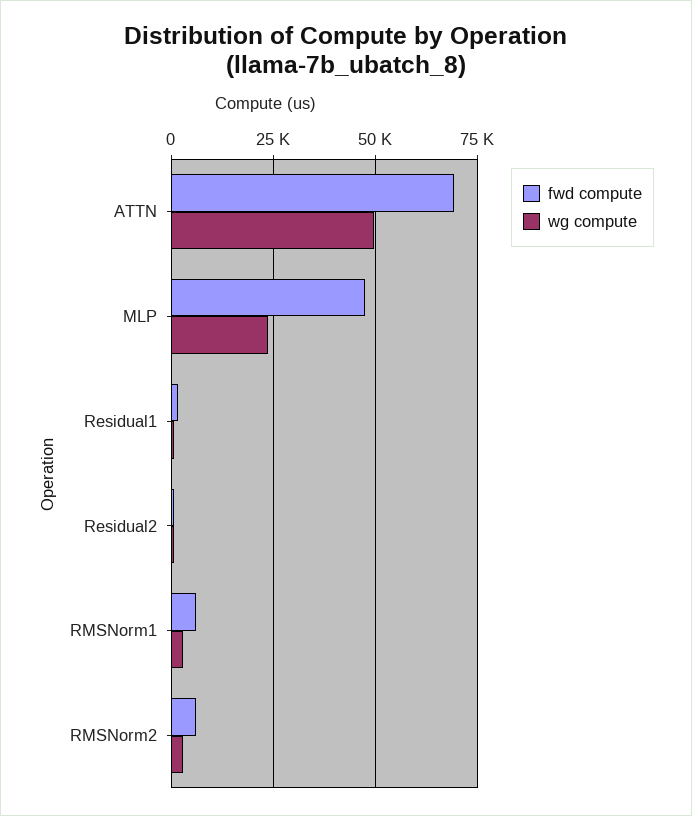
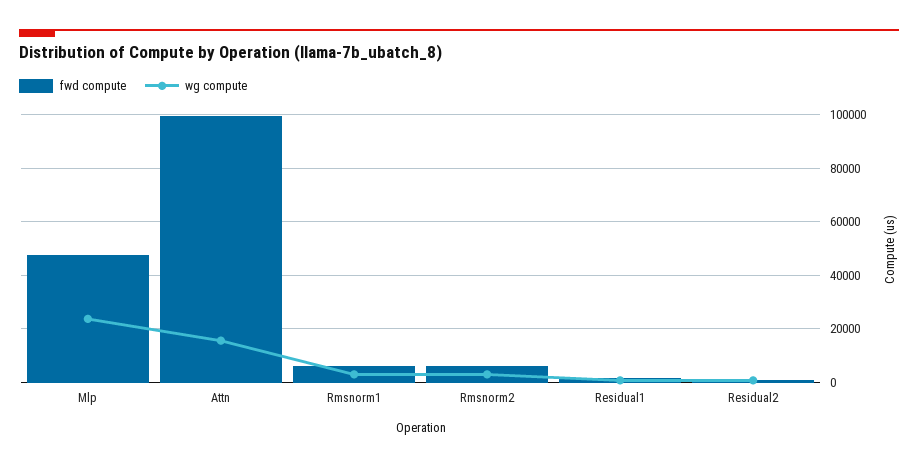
fwd compute, ATTN: 70000 -> 100000
wg compute, ATTN: 50000 -> 15000

